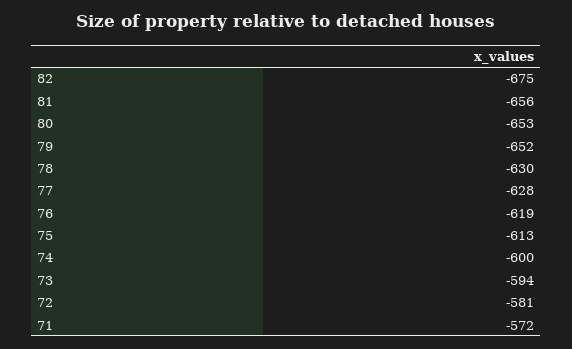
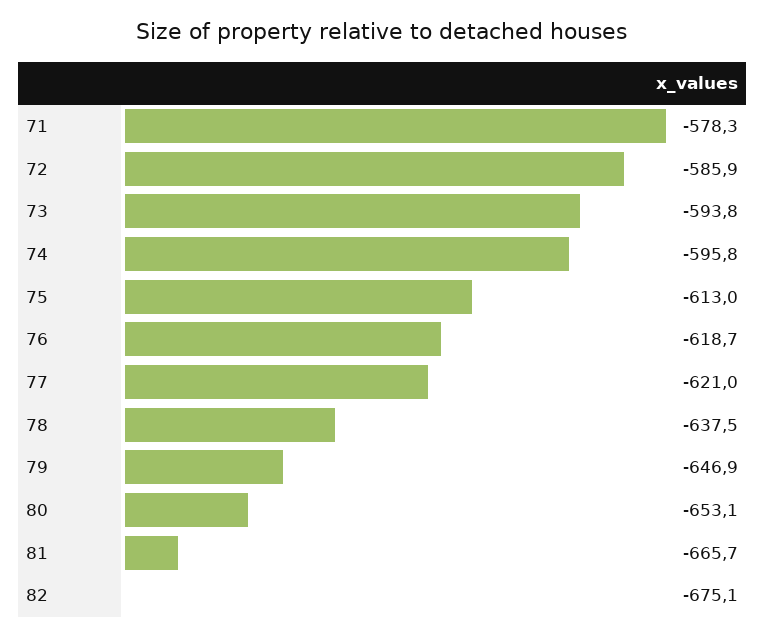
81: -656 -> -665.7
79: -652 -> -646.9
78: -630 -> -637.5
77: -628 -> -621
74: -600 -> -595.8
72: -581 -> -585.9
71: -572 -> -578.3

